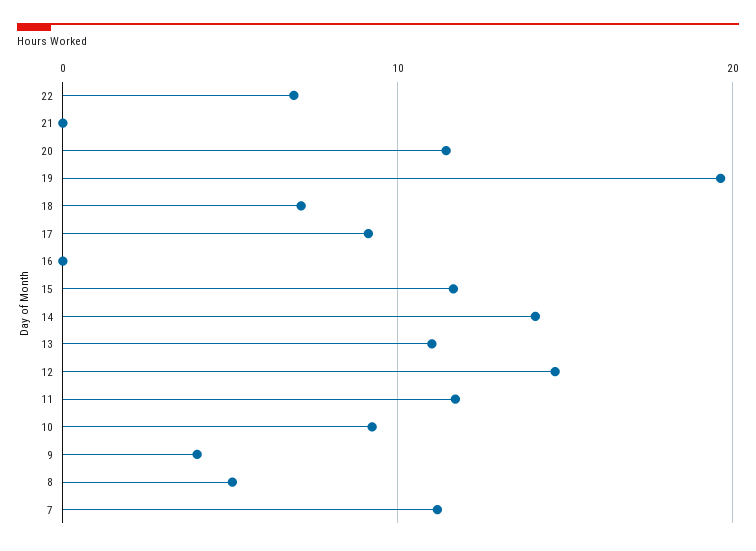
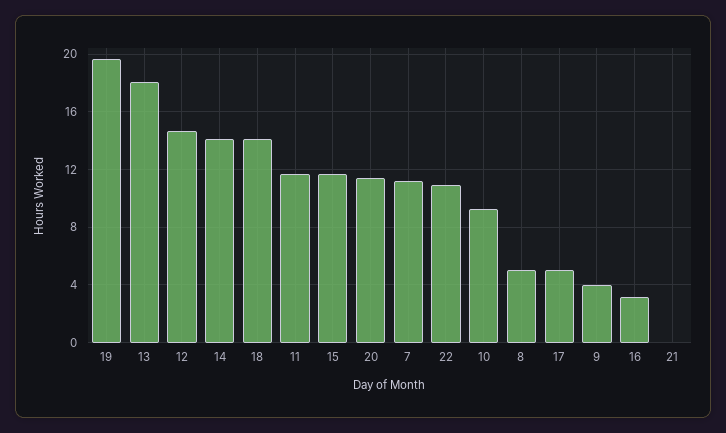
22: 7 -> 11
18: 7 -> 14
17: 9 -> 5
16: 0 -> 3
13: 11 -> 18

